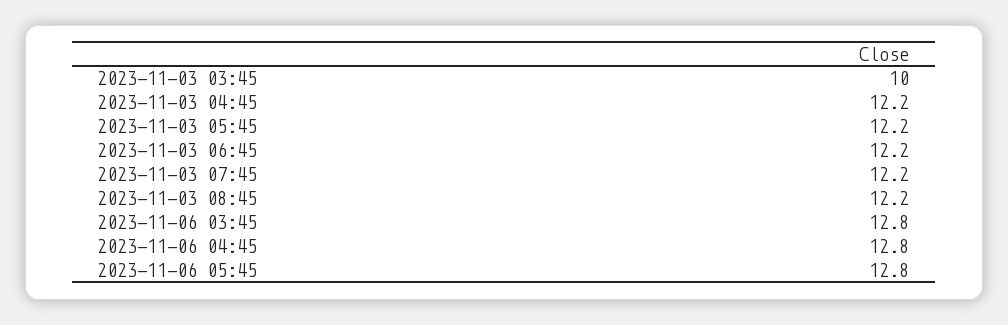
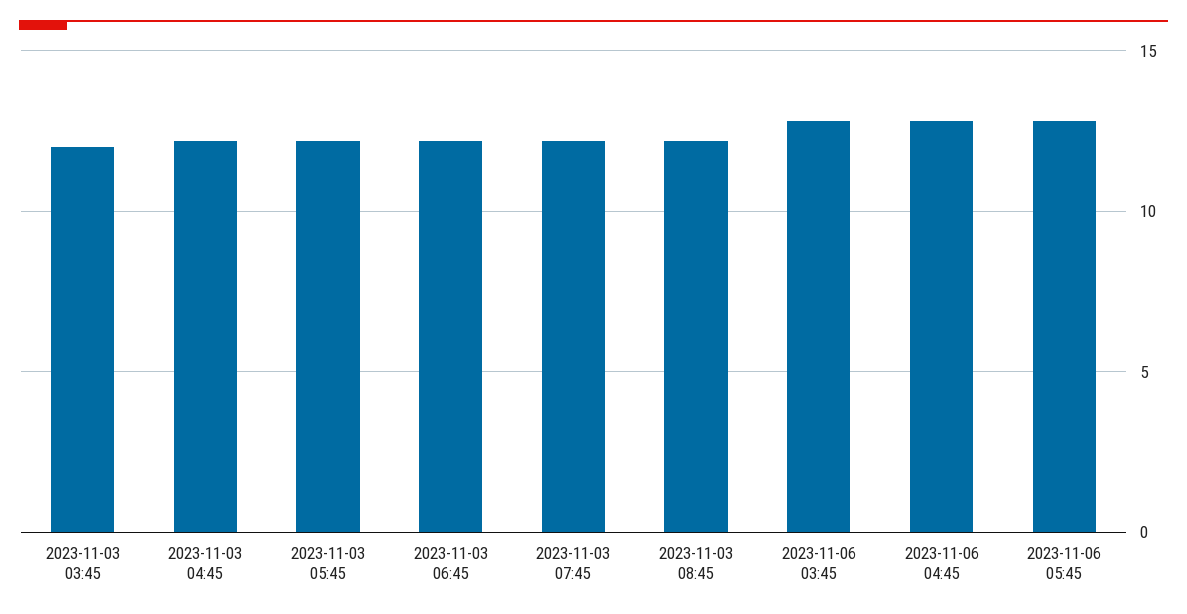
2023-11-03 03:45: 10 -> 12

